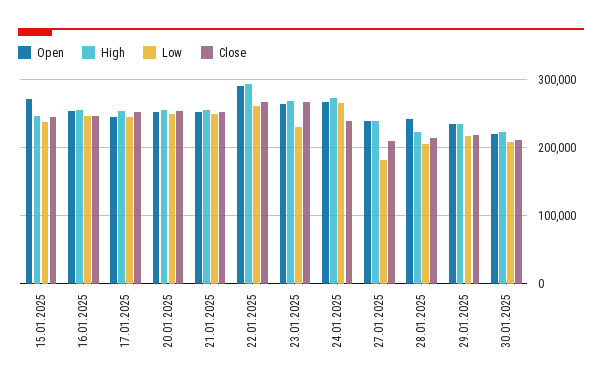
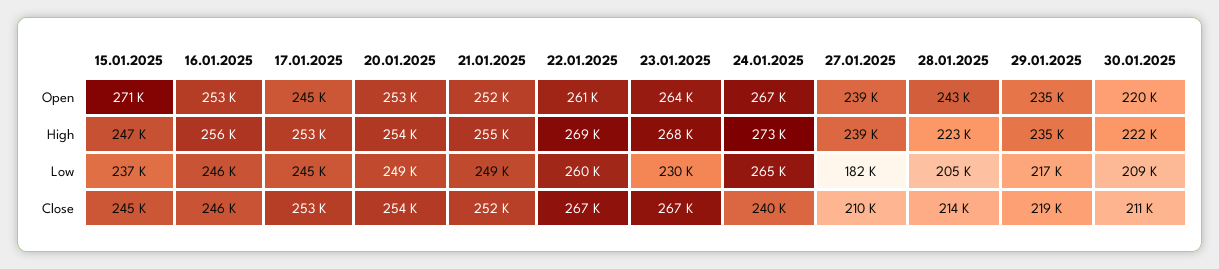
Open, 22.01.2025: 290000 -> 261000
High, 22.01.2025: 290000 -> 269000

